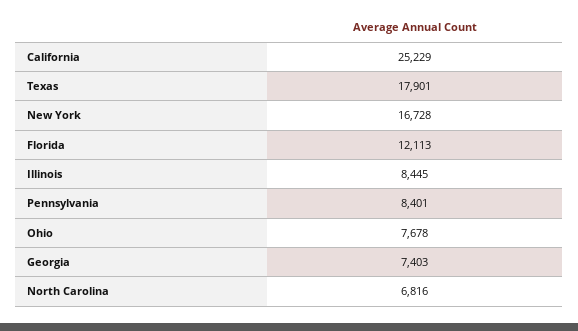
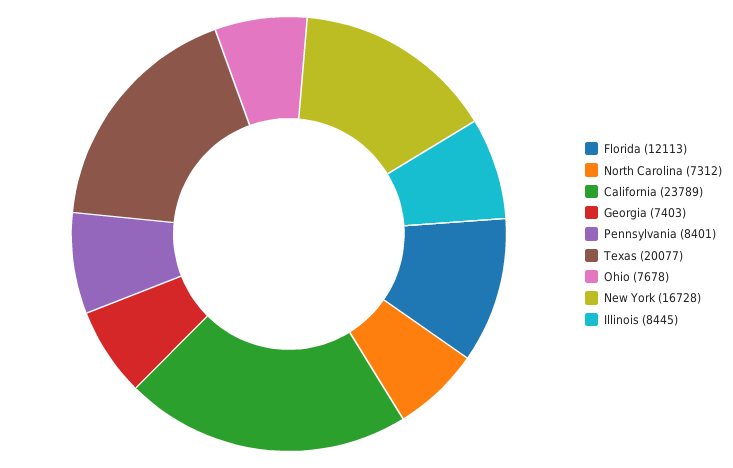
California: 25229 -> 23789
Texas: 17901 -> 20077
North Carolina: 6816 -> 7312

